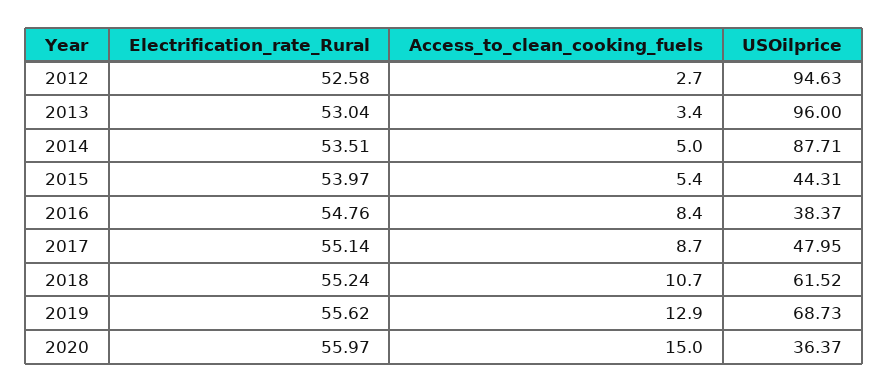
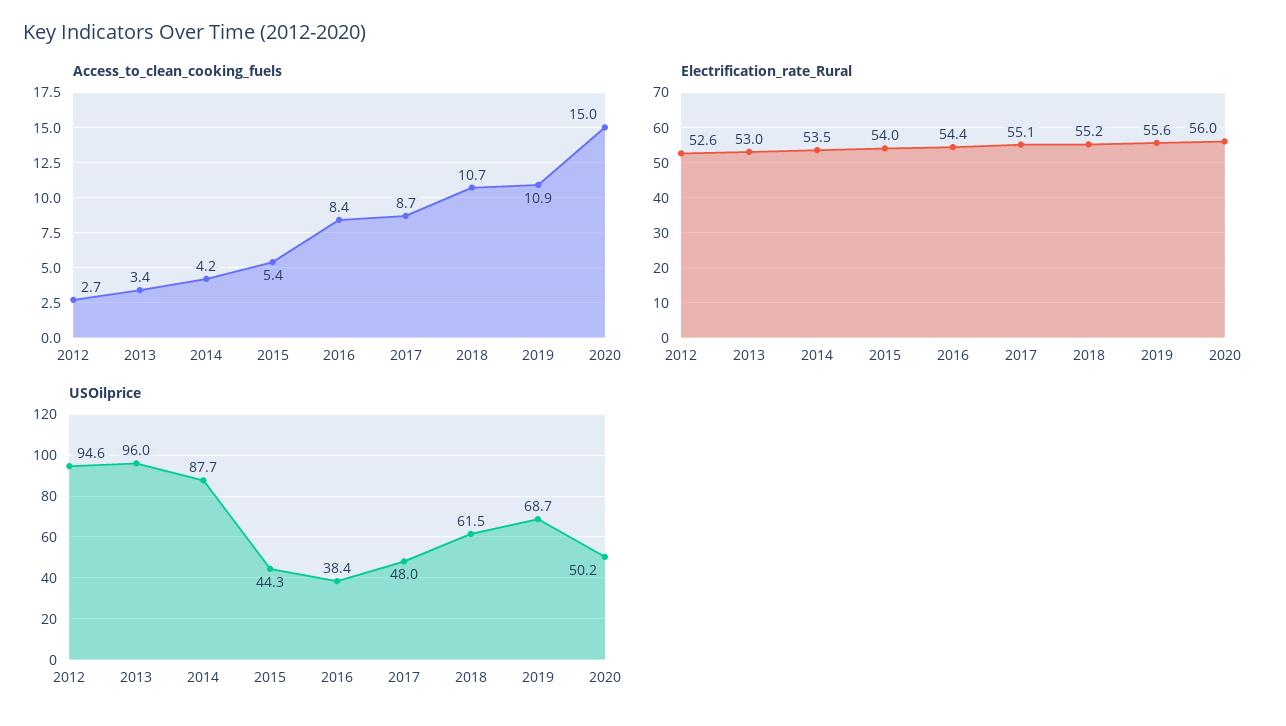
Access_to_clean_cooking_fuels, 2014: 5 -> 4.2
Electrification_rate_Rural, 2016: 54.76 -> 54.4
Access_to_clean_cooking_fuels, 2019: 12.9 -> 10.9
USOilprice, 2020: 36.37 -> 50.2

